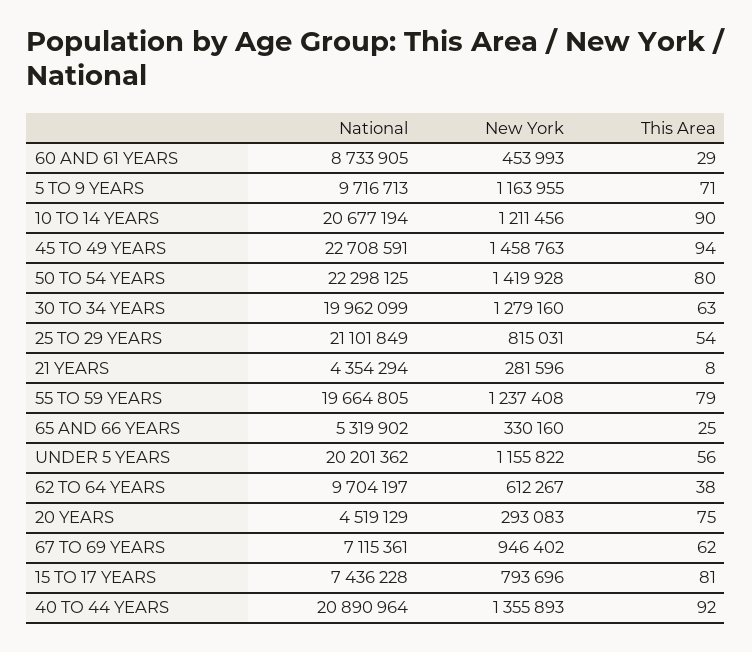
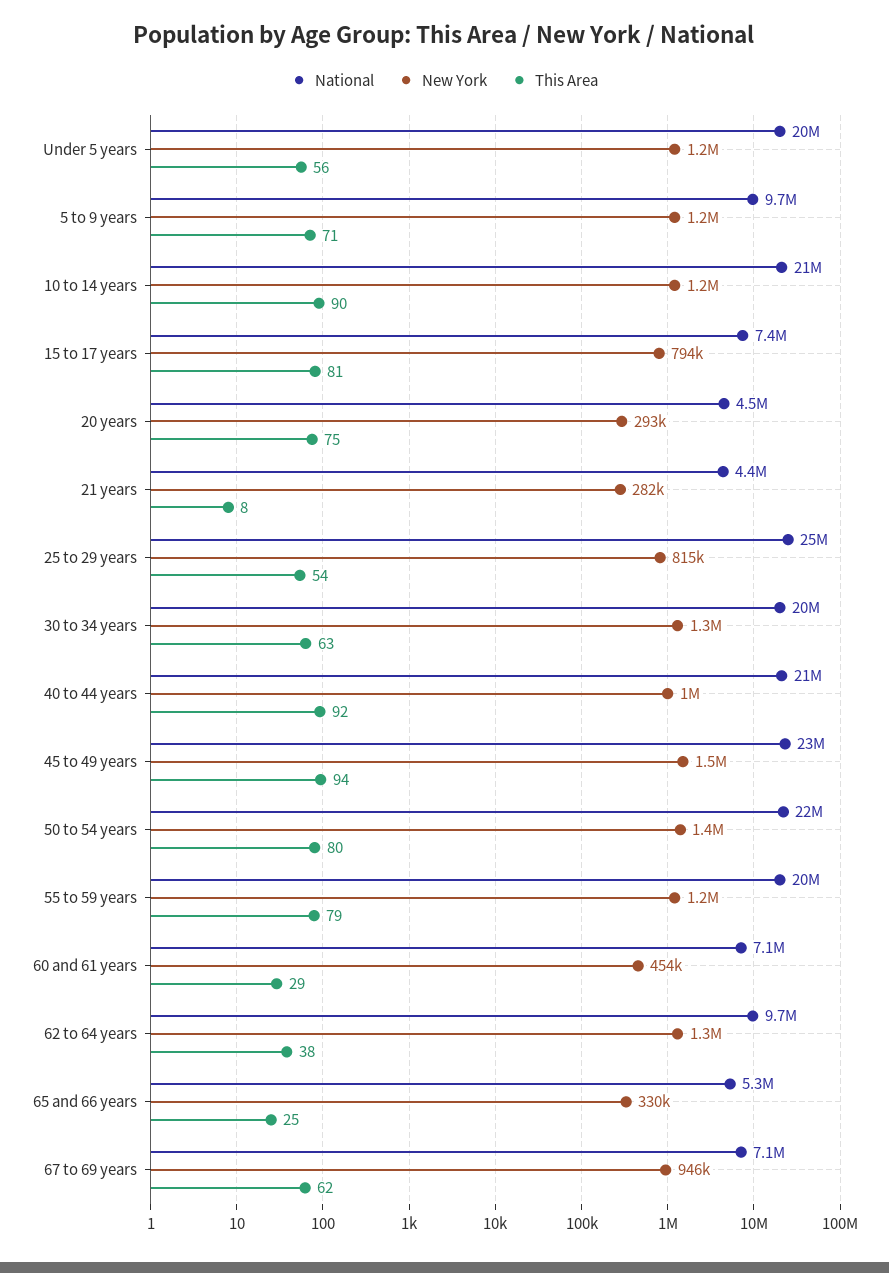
National, 60 AND 61 YEARS: 8733905 -> 7100000
National, 25 TO 29 YEARS: 21101849 -> 25000000
New York, 62 TO 64 YEARS: 612267 -> 1300000
New York, 40 TO 44 YEARS: 1355893 -> 1000000

